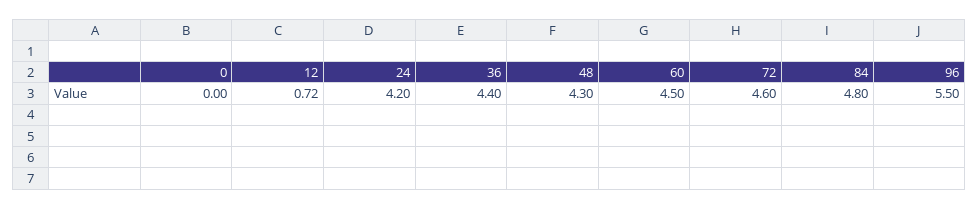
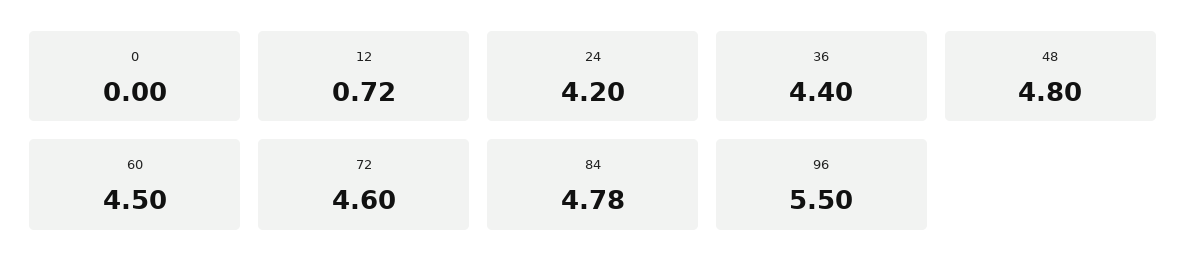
48: 4.3 -> 4.8
84: 4.8 -> 4.78

